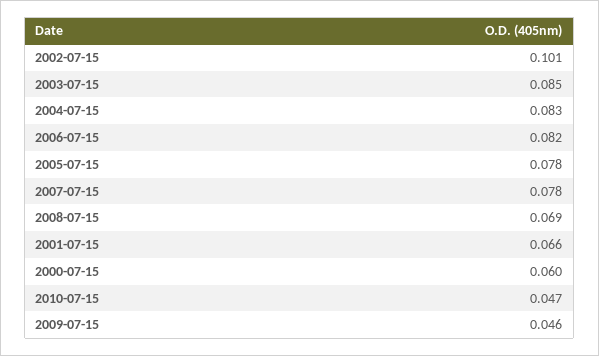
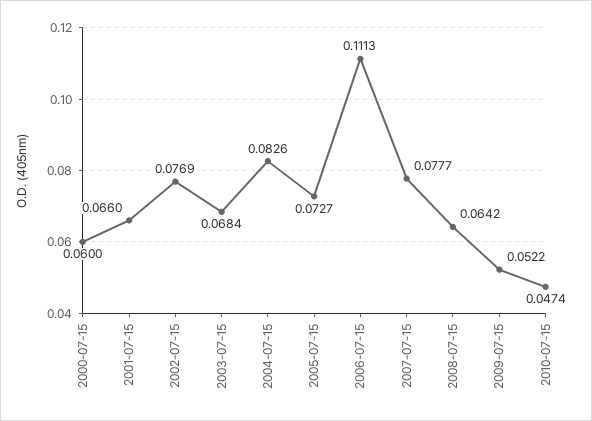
2002-07-15: 0.101 -> 0.0769
2003-07-15: 0.085 -> 0.0684
2006-07-15: 0.082 -> 0.1113
2005-07-15: 0.078 -> 0.0727
2008-07-15: 0.069 -> 0.0642
2009-07-15: 0.046 -> 0.0522

